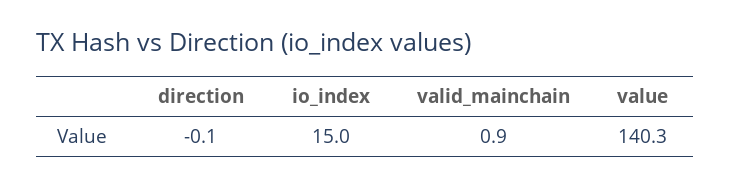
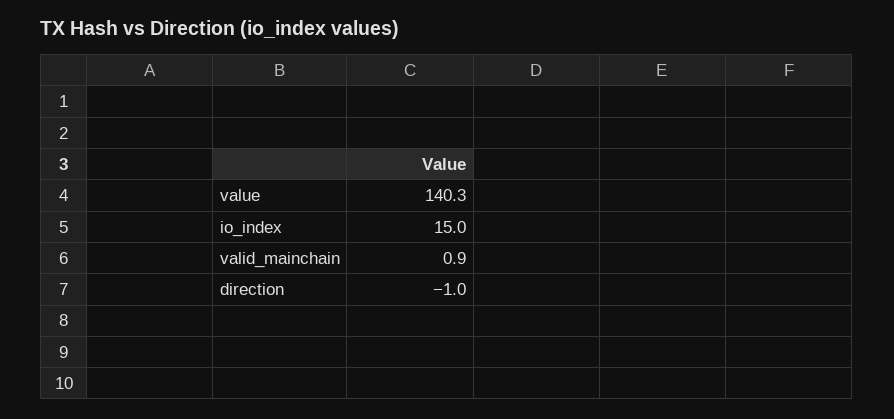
direction: -0.1 -> -1

